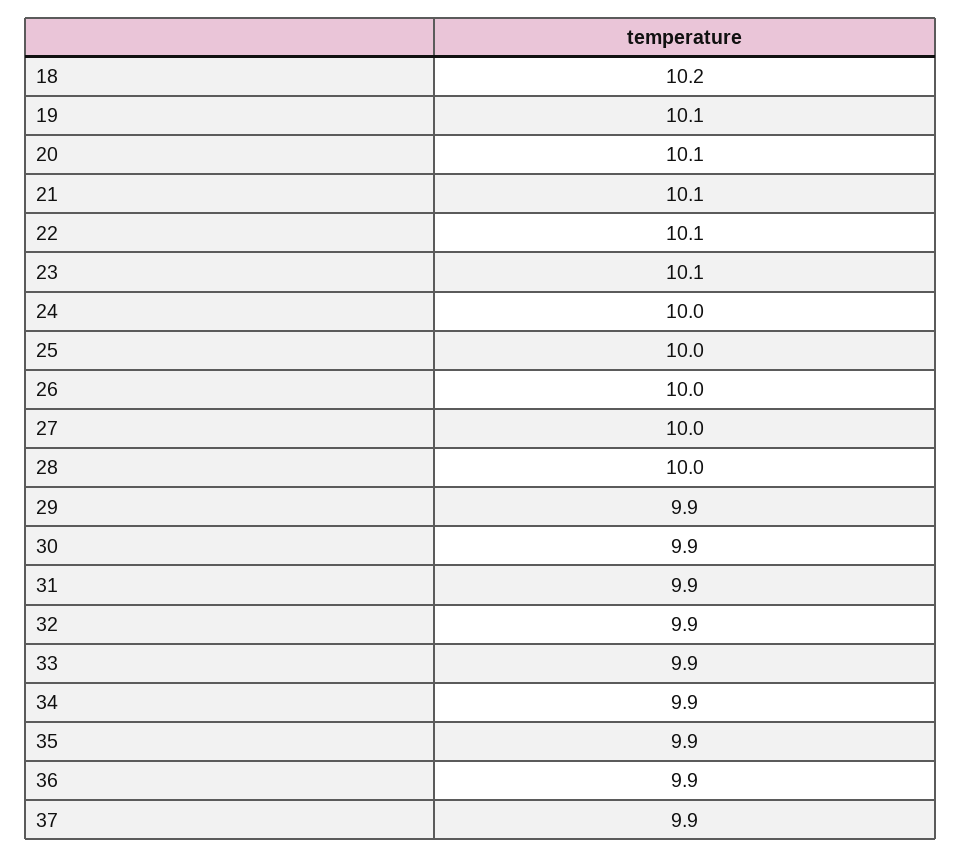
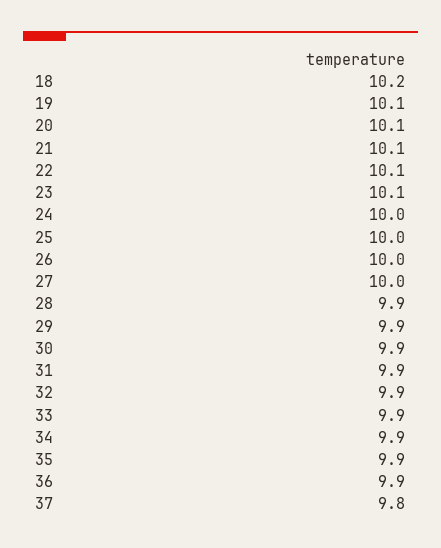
28: 10 -> 9.9
37: 9.9 -> 9.8

